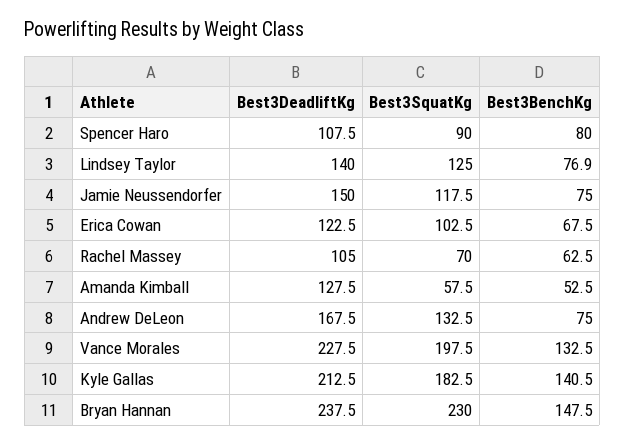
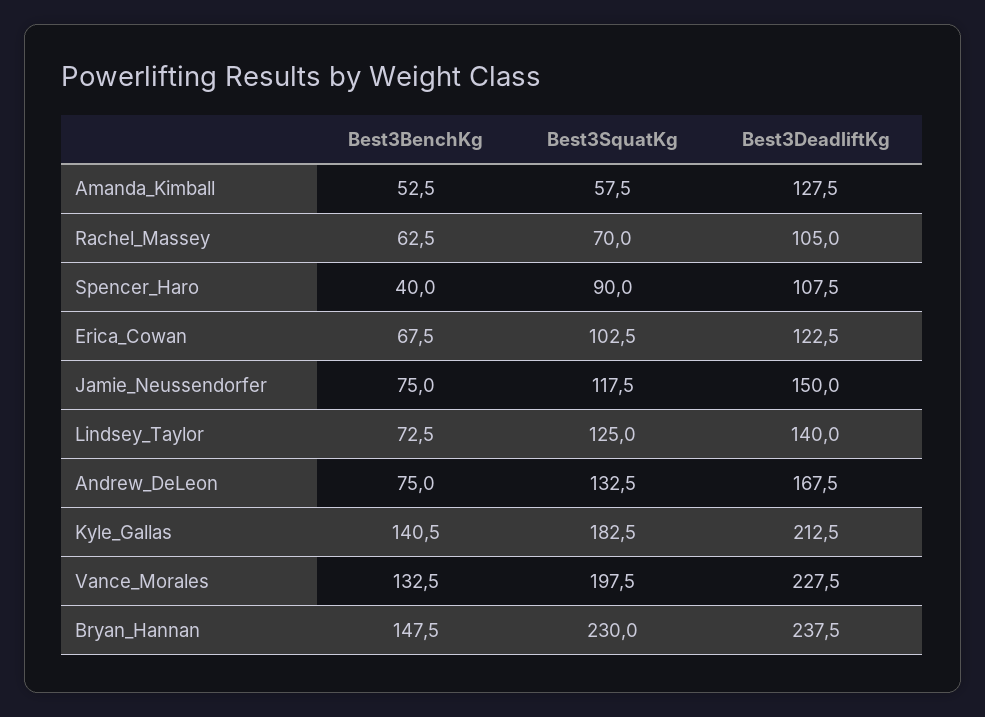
Best3BenchKg, Spencer Haro: 80 -> 40
Best3BenchKg, Lindsey Taylor: 76.9 -> 72.5

